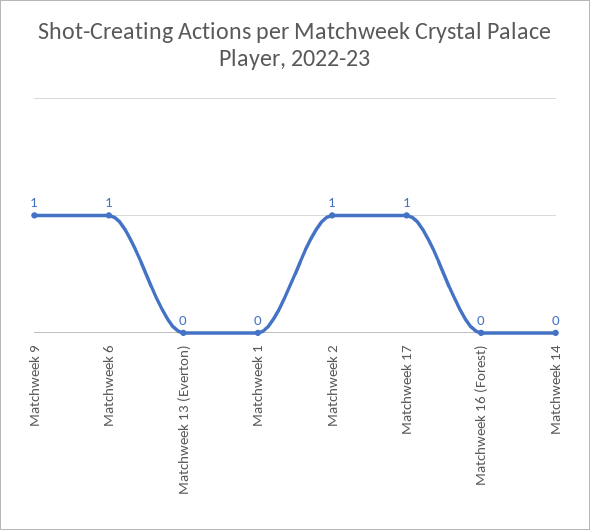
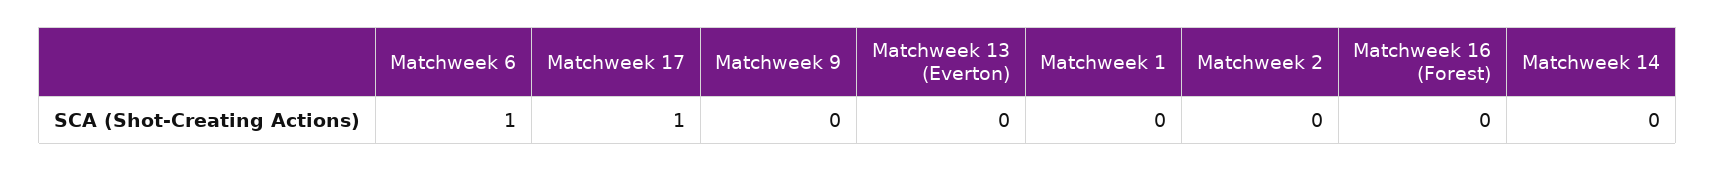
Matchweek 9: 1 -> 0
Matchweek 2: 1 -> 0

